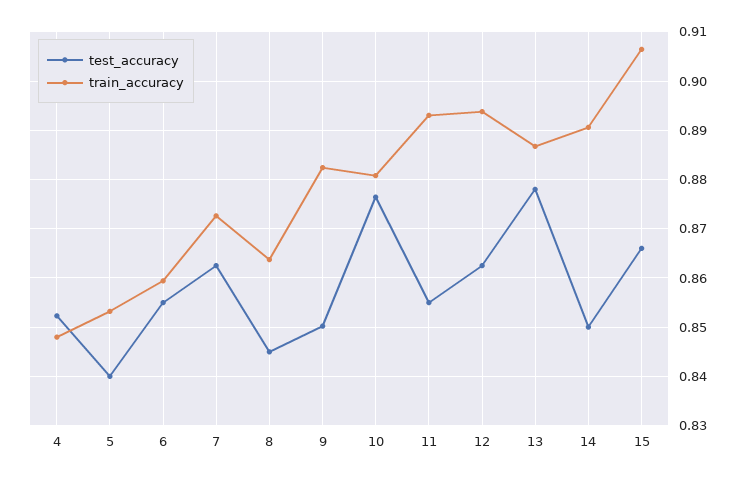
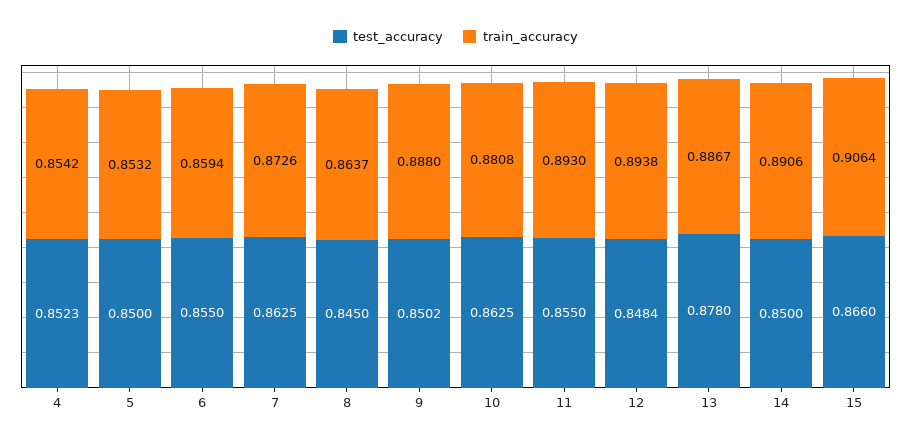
train_accuracy, 4: 0.848 -> 0.8542
test_accuracy, 5: 0.84 -> 0.85
train_accuracy, 9: 0.882 -> 0.888
test_accuracy, 10: 0.876 -> 0.8625
test_accuracy, 12: 0.862 -> 0.8484

